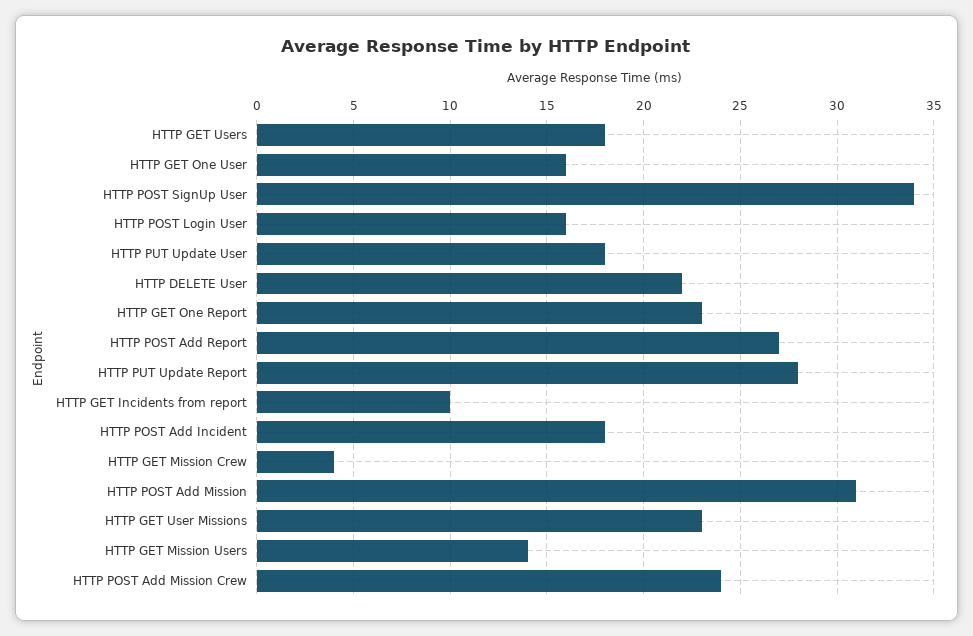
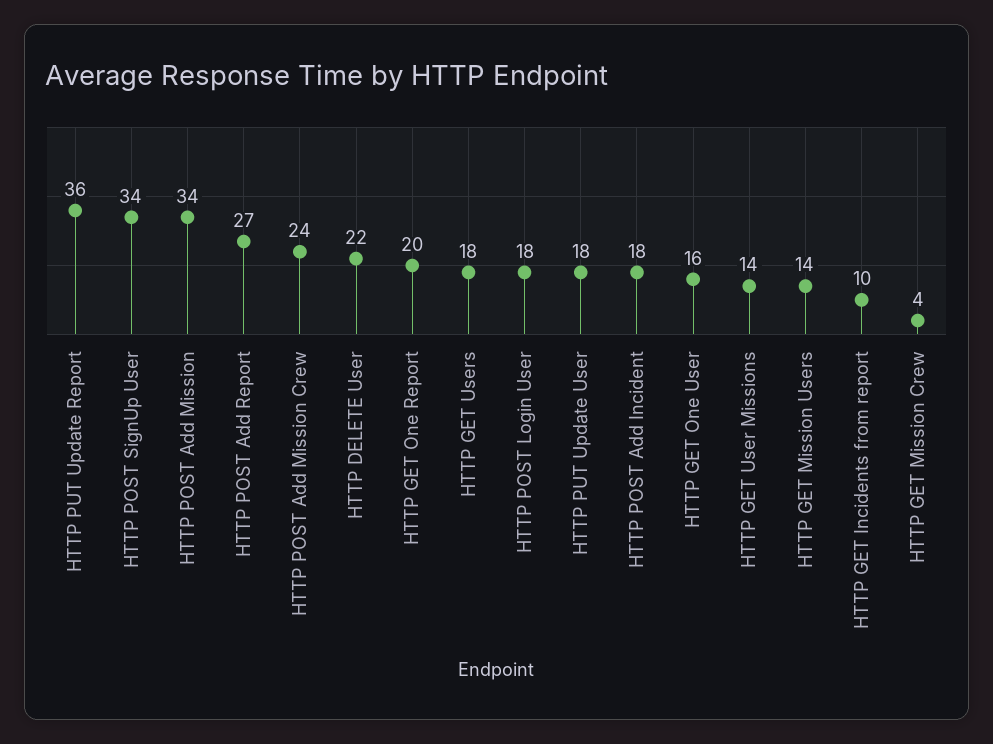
HTTP POST Login User: 16 -> 18
HTTP GET One Report: 23 -> 20
HTTP PUT Update Report: 28 -> 36
HTTP POST Add Mission: 31 -> 34
HTTP GET User Missions: 23 -> 14

